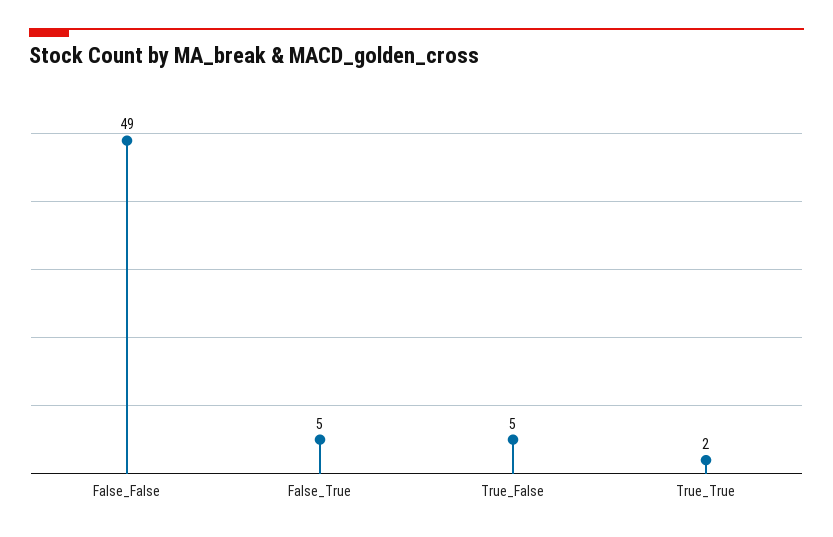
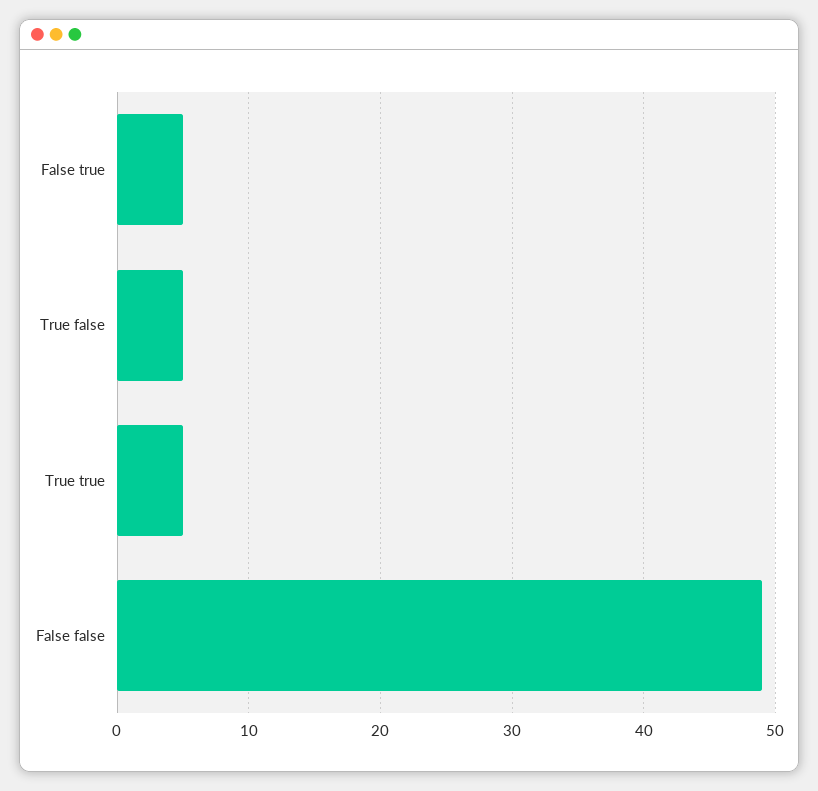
True_True: 2 -> 5

